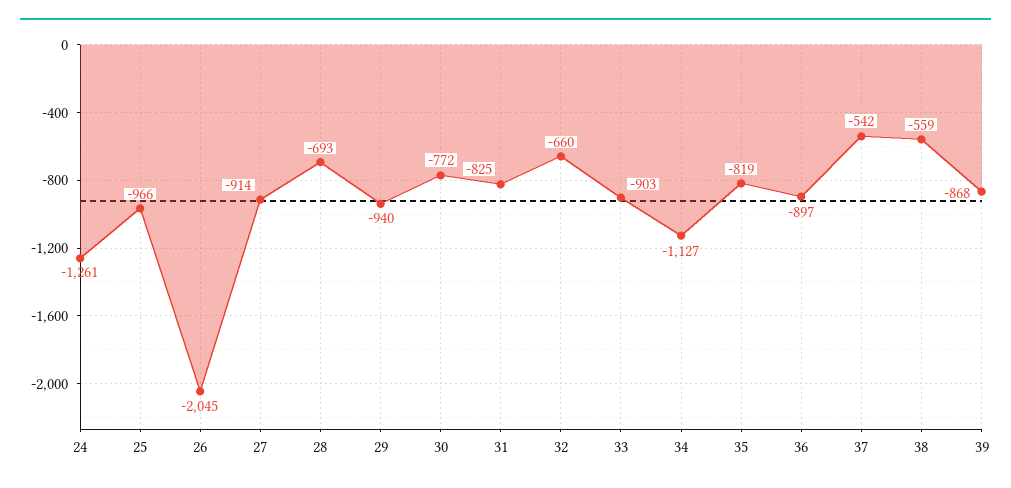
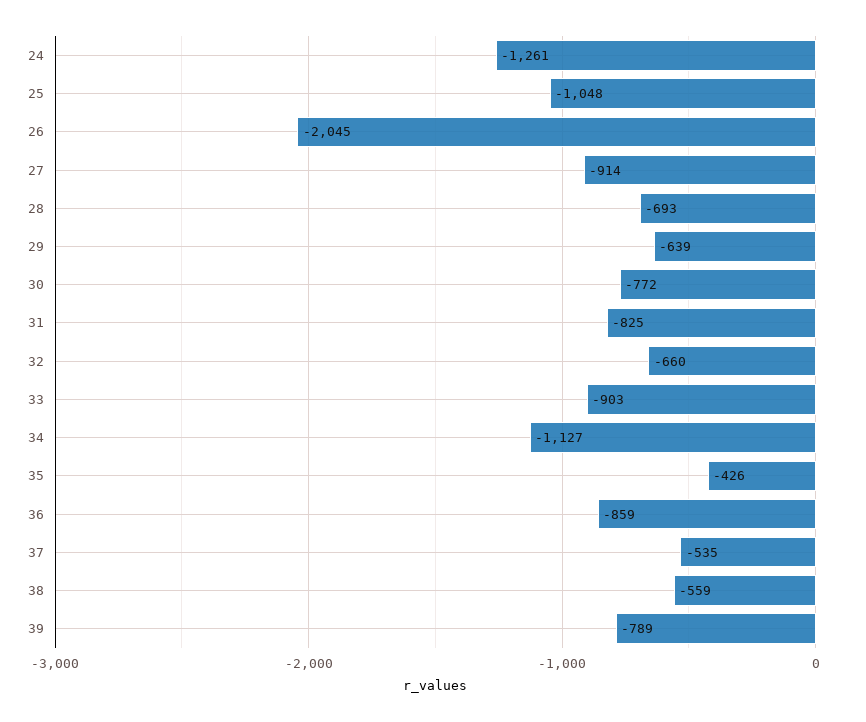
25: -966 -> -1048
29: -940 -> -639
35: -819 -> -426
36: -897 -> -859
37: -542 -> -535
39: -868 -> -789

